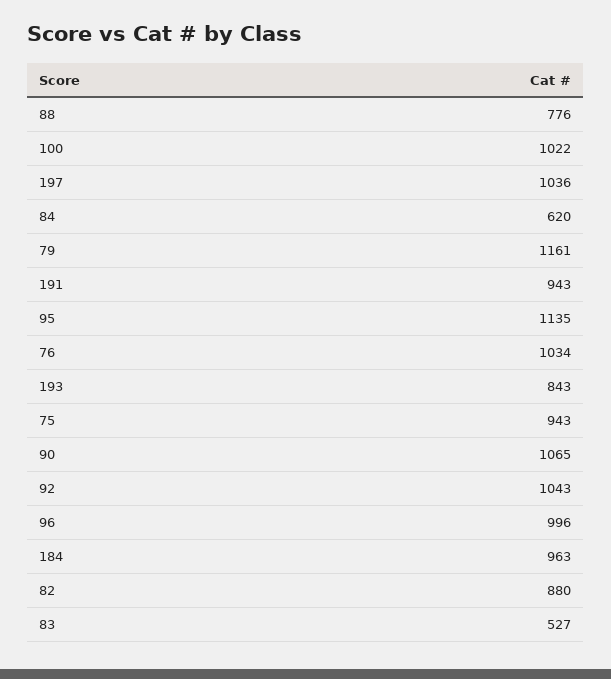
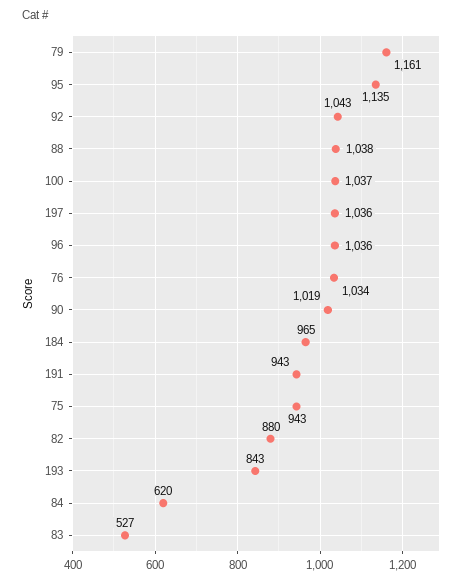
88: 776 -> 1038
100: 1022 -> 1037
90: 1065 -> 1019
96: 996 -> 1036
184: 963 -> 965

